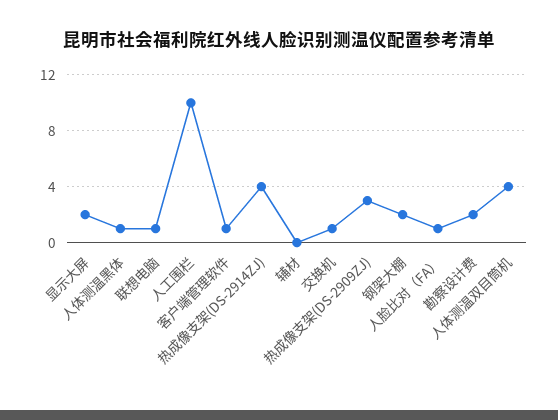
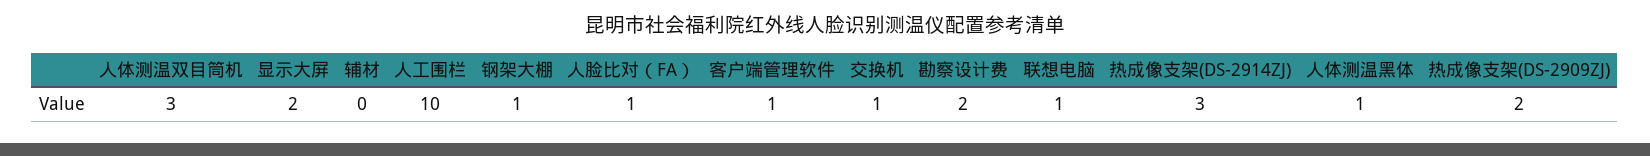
热成像支架(DS-2914ZJ): 4 -> 3
热成像支架(DS-2909ZJ): 3 -> 2
钢架大棚: 2 -> 1
人体测温双目筒机: 4 -> 3

